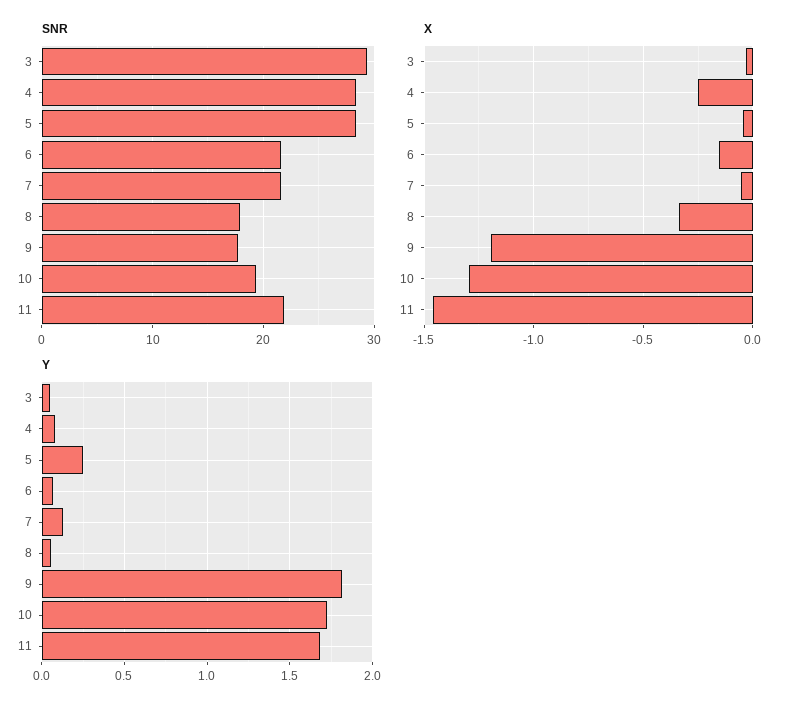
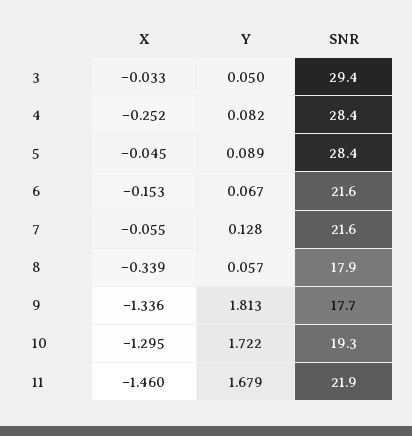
X, 9: -1.2 -> -1.336
Y, 5: 0.25 -> 0.089

